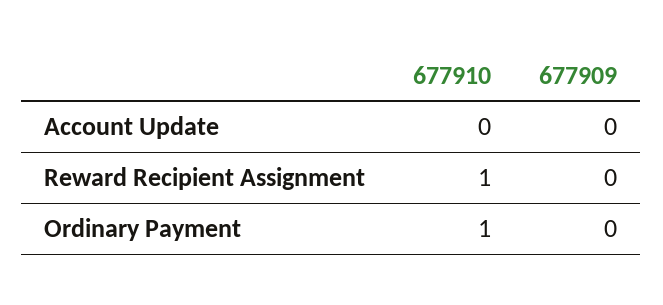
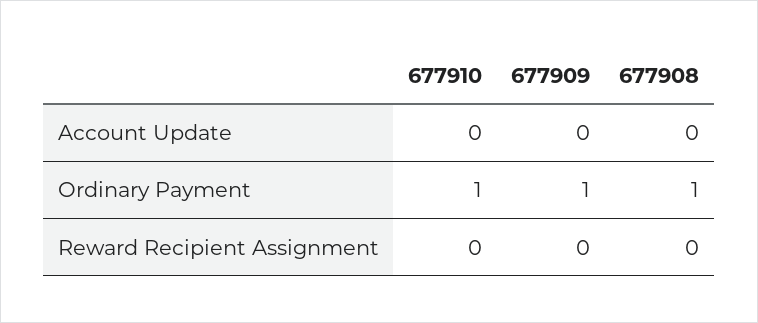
677910, Reward Recipient Assignment: 1 -> 0
677909, Ordinary Payment: 0 -> 1
677908, Account Update: none -> 0
677908, Ordinary Payment: none -> 1
677908, Reward Recipient Assignment: none -> 0

